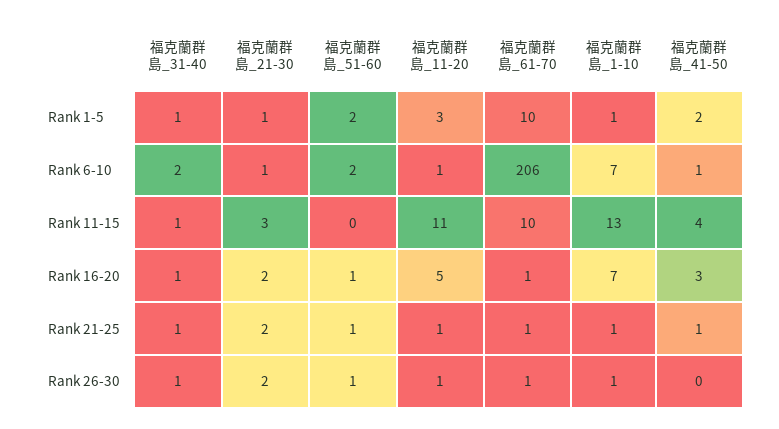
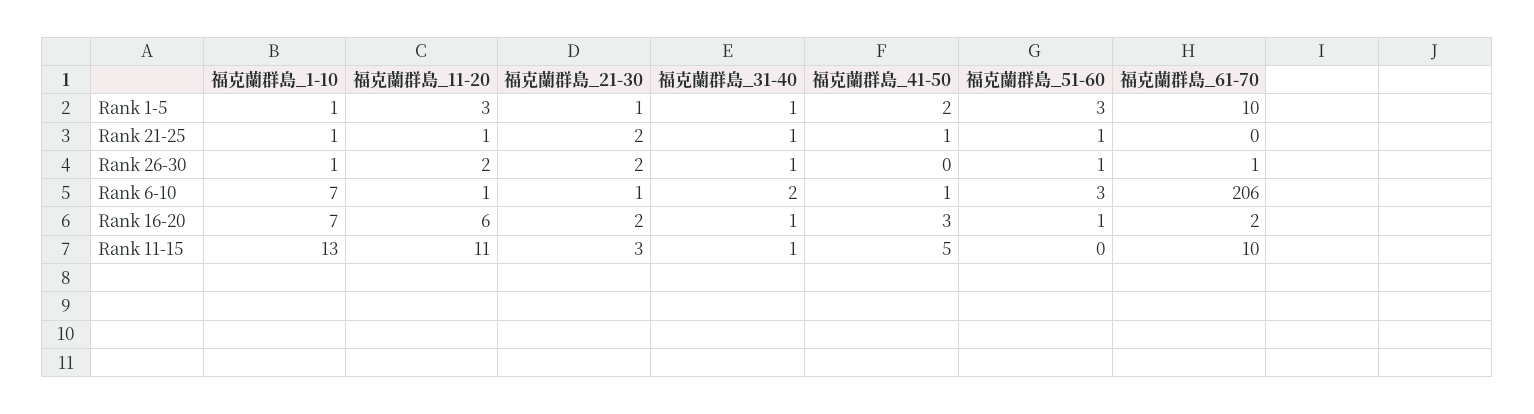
福克蘭群島_51-60, Rank 1-5: 2 -> 3
福克蘭群島_51-60, Rank 6-10: 2 -> 3
福克蘭群島_41-50, Rank 11-15: 4 -> 5
福克蘭群島_11-20, Rank 16-20: 5 -> 6
福克蘭群島_61-70, Rank 16-20: 1 -> 2
福克蘭群島_61-70, Rank 21-25: 1 -> 0
福克蘭群島_11-20, Rank 26-30: 1 -> 2

